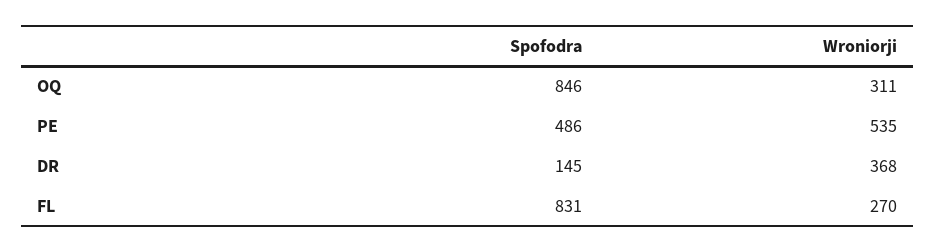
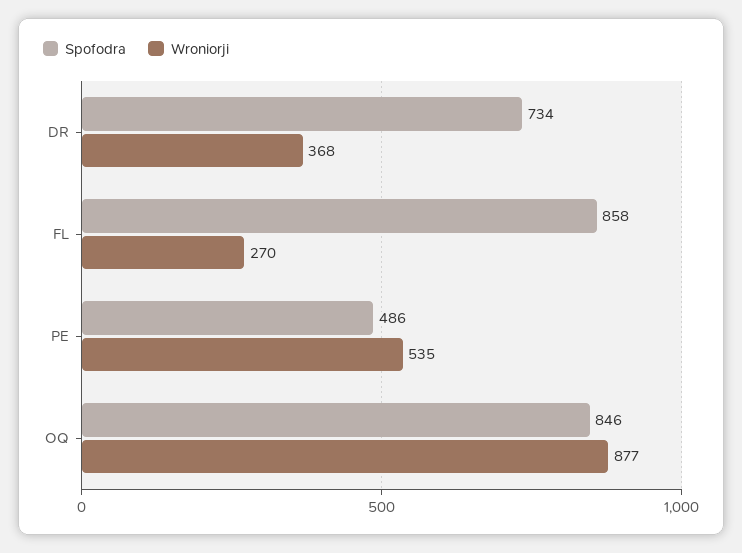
Wroniorji, OQ: 311 -> 877
Spofodra, DR: 145 -> 734
Spofodra, FL: 831 -> 858

